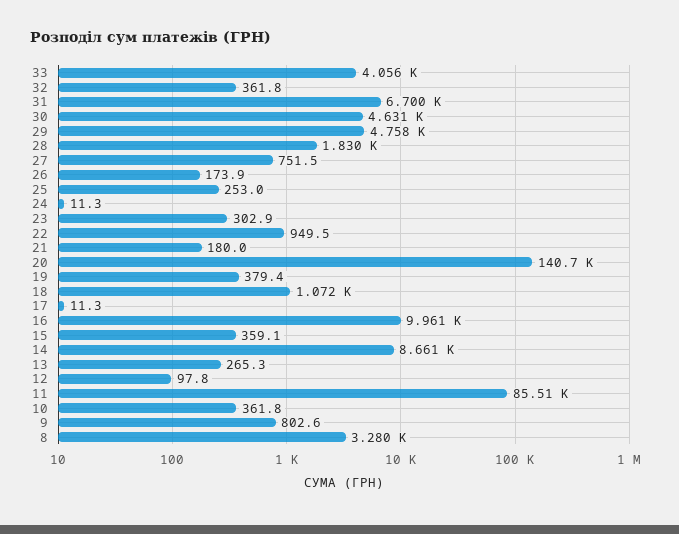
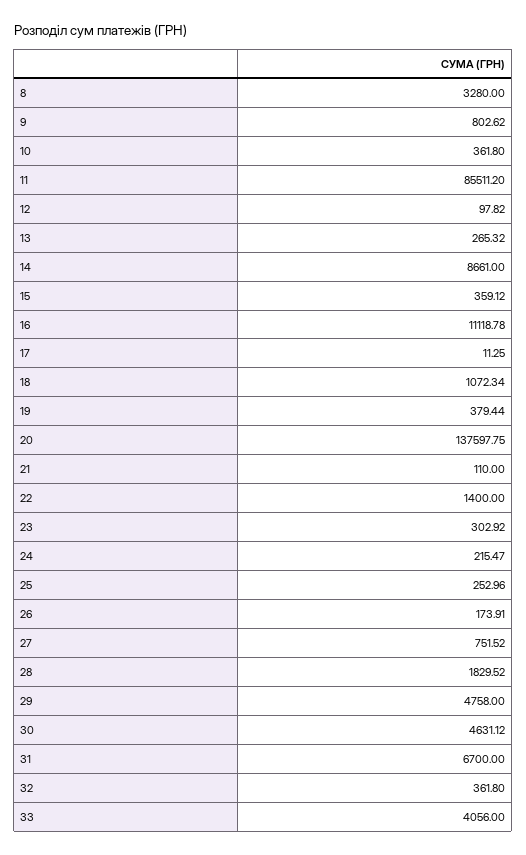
24: 11.3 -> 215.47
22: 949.5 -> 1400
21: 180 -> 110
20: 140700 -> 137597.75
16: 9961 -> 11118.78

